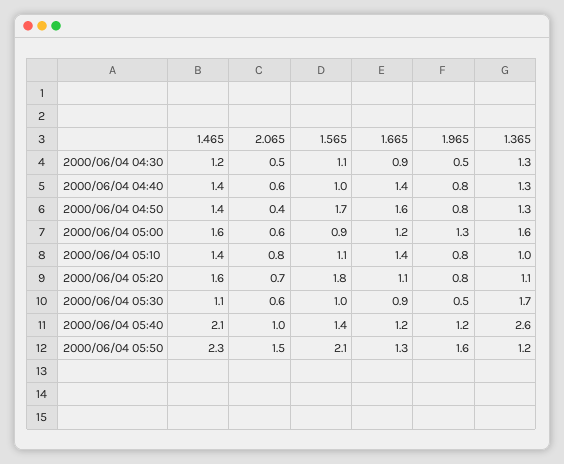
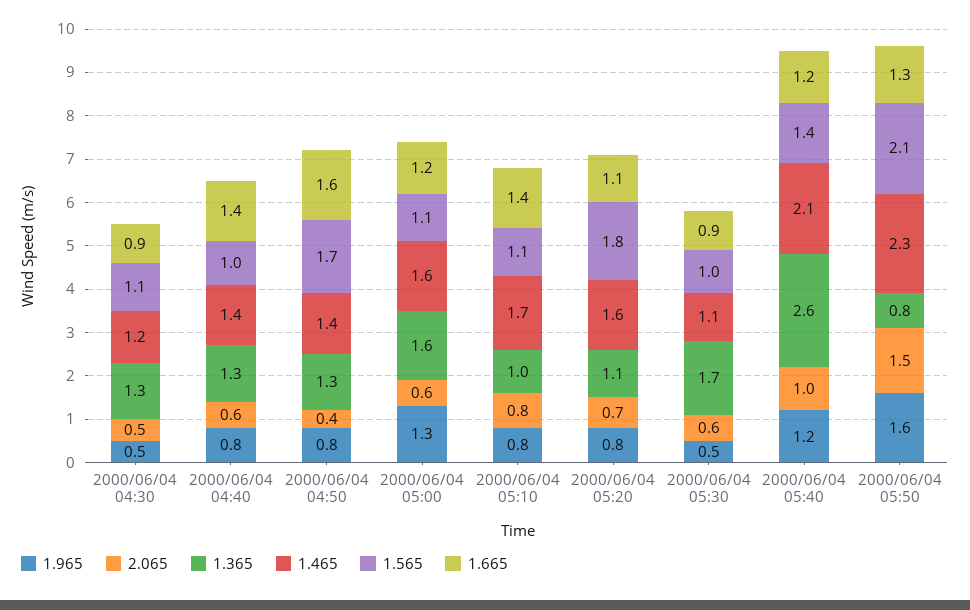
1.565, 2000/06/04 05:00: 0.9 -> 1.1
1.465, 2000/06/04 05:10: 1.4 -> 1.7
1.365, 2000/06/04 05:50: 1.2 -> 0.8

